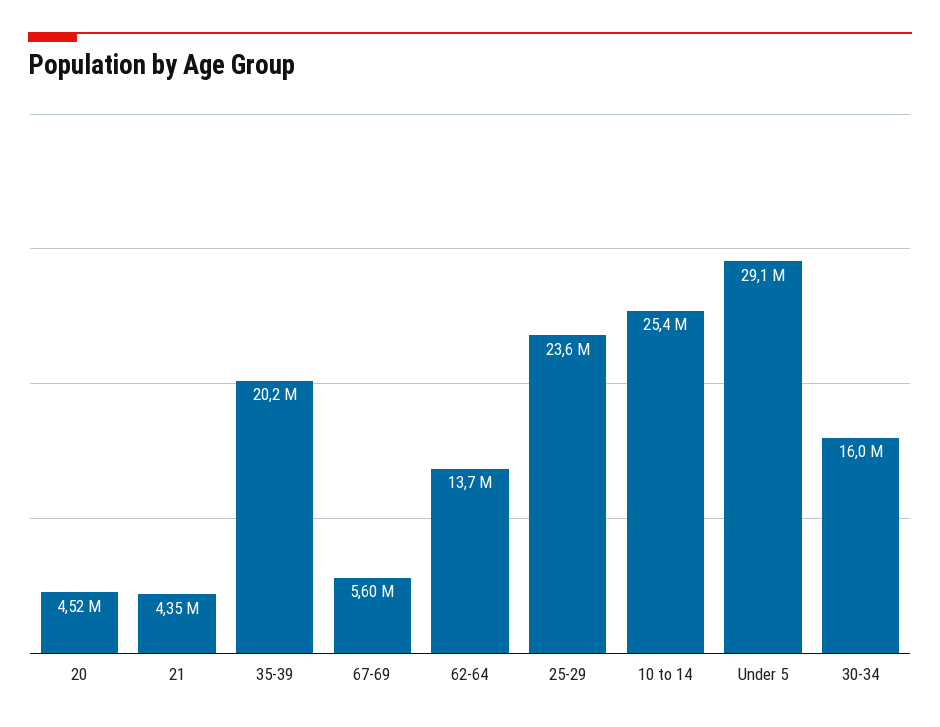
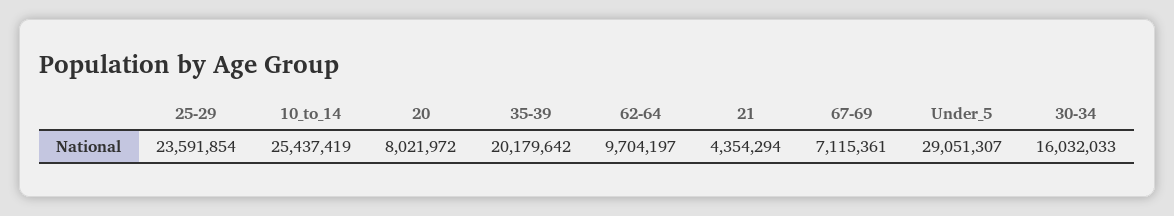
20: 4520000 -> 8021972
67-69: 5600000 -> 7115361
62-64: 13700000 -> 9704197

